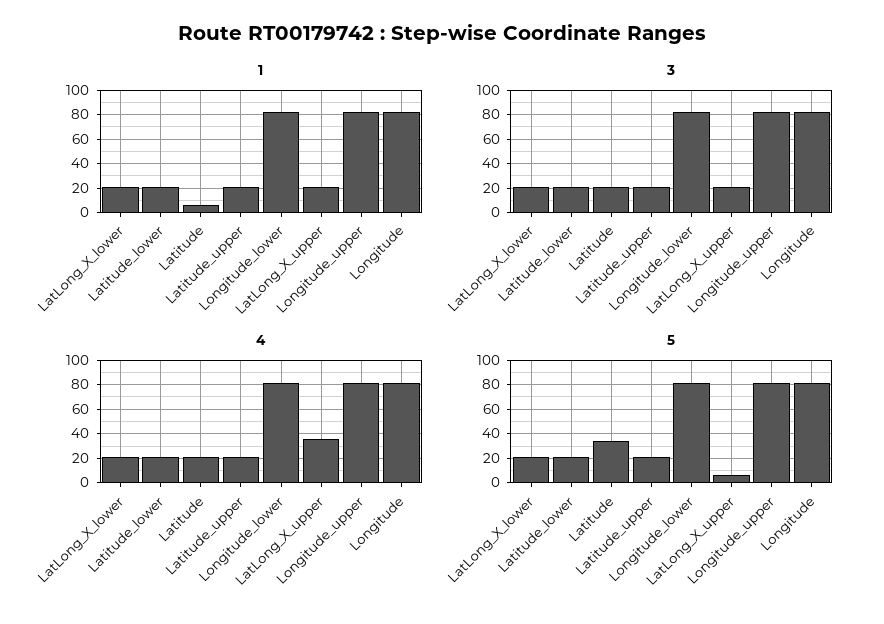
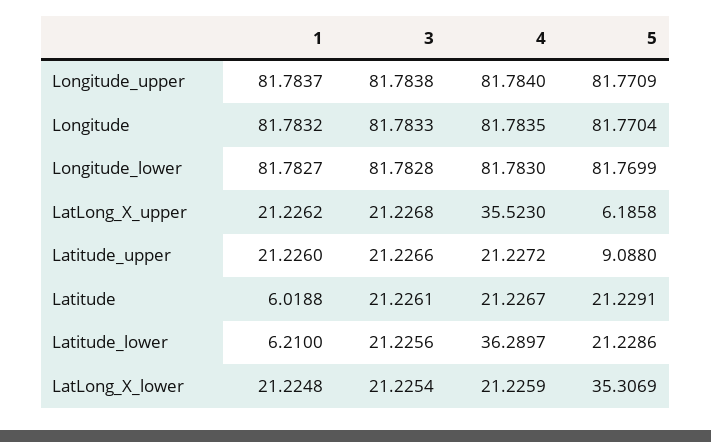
1, Latitude_lower: 20 -> 6.21
4, Latitude_lower: 20 -> 36.2897
5, LatLong_X_lower: 20 -> 35.3069
5, Latitude: 35 -> 21.2291
5, Latitude_upper: 20 -> 9.088

